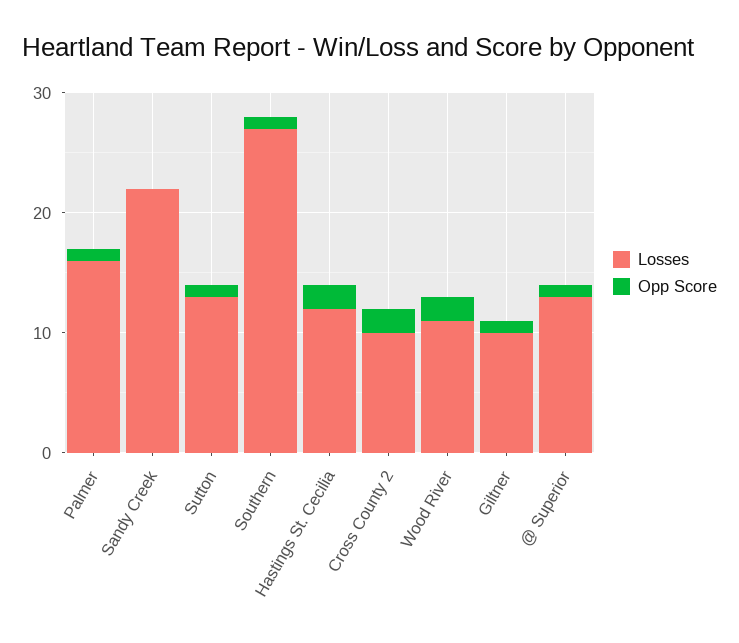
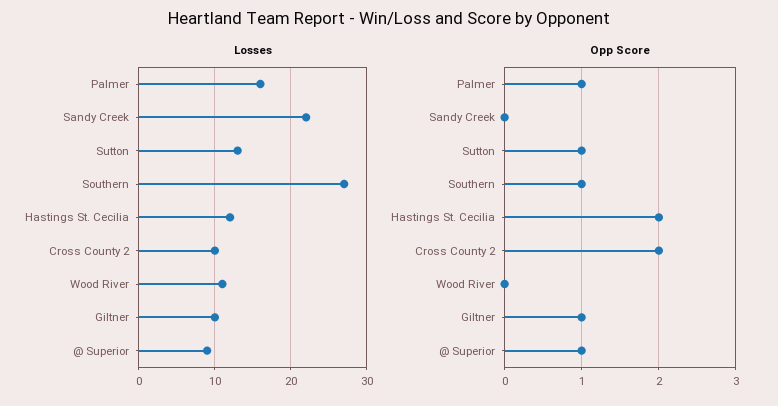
Opp Score, Wood River: 2 -> 0
Losses, @ Superior: 13 -> 9

